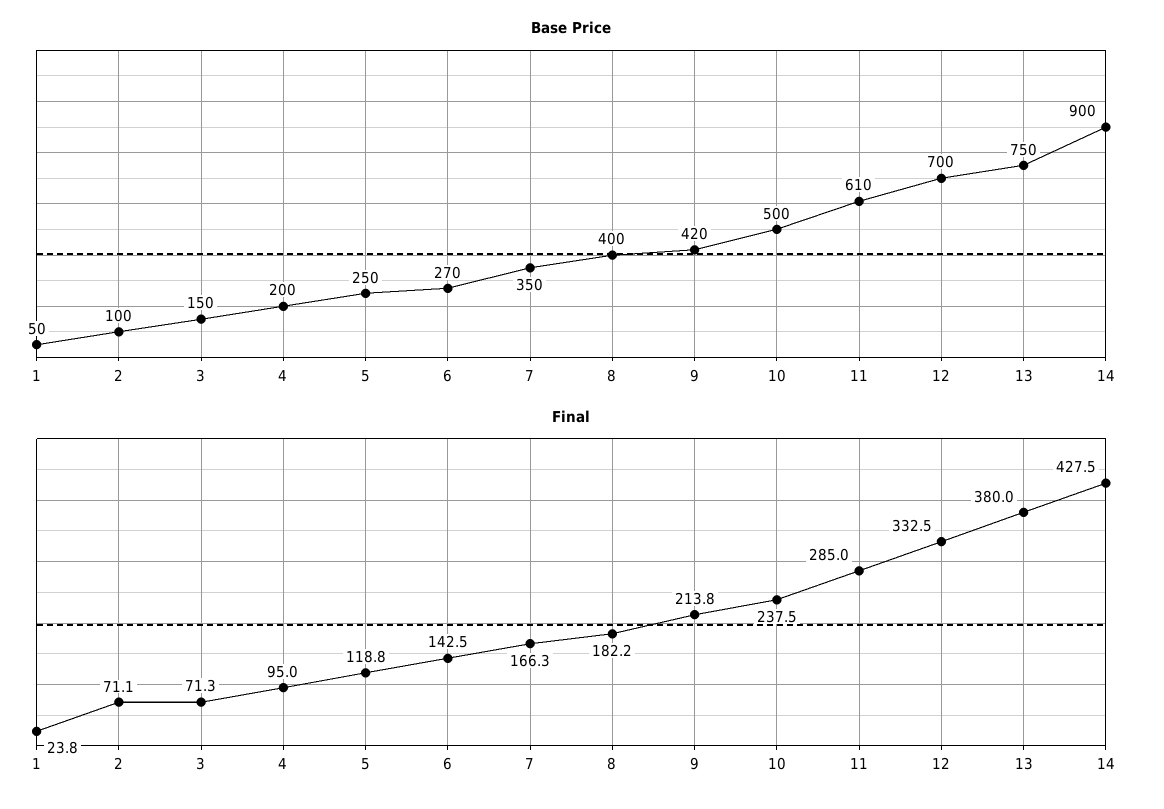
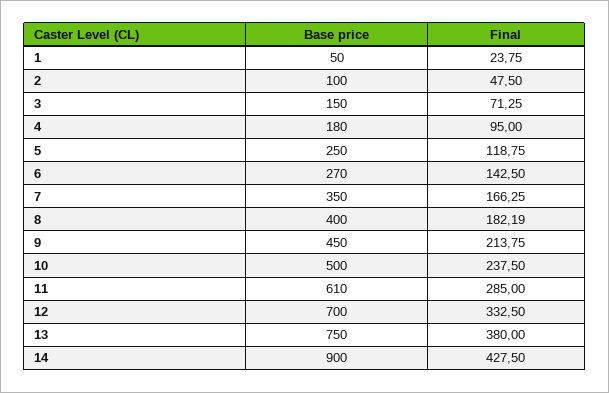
Base Price, 4: 200 -> 180
Base Price, 9: 420 -> 450
Final, 2: 71.1 -> 47.5

